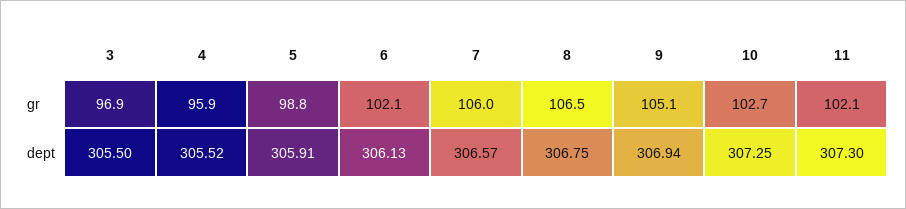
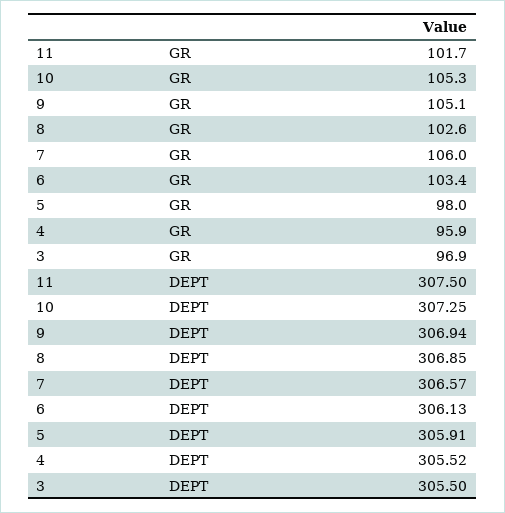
5, gr: 98.8 -> 98
6, gr: 102.1 -> 103.4
8, gr: 106.5 -> 102.6
10, gr: 102.7 -> 105.3
11, gr: 102.1 -> 101.7
8, dept: 306.75 -> 306.85
11, dept: 307.3 -> 307.5

